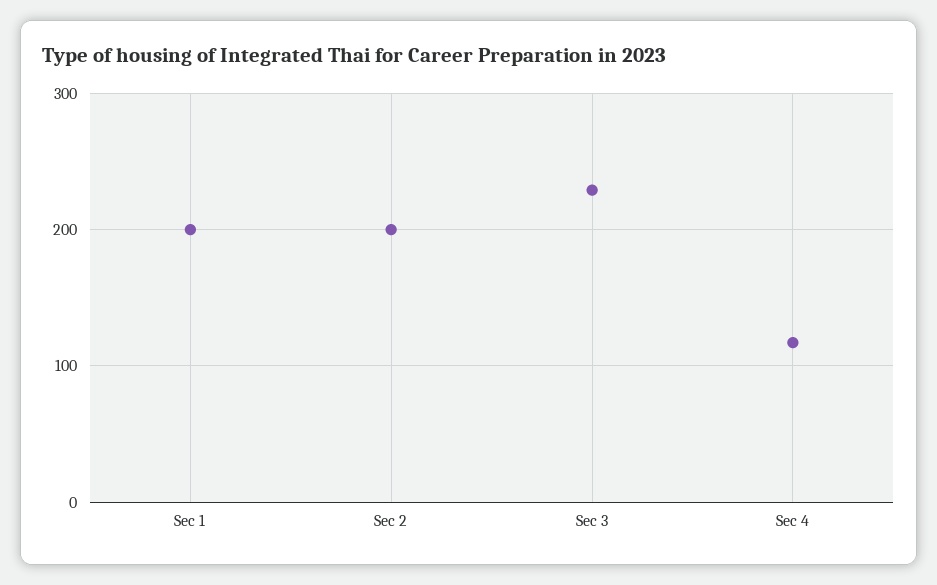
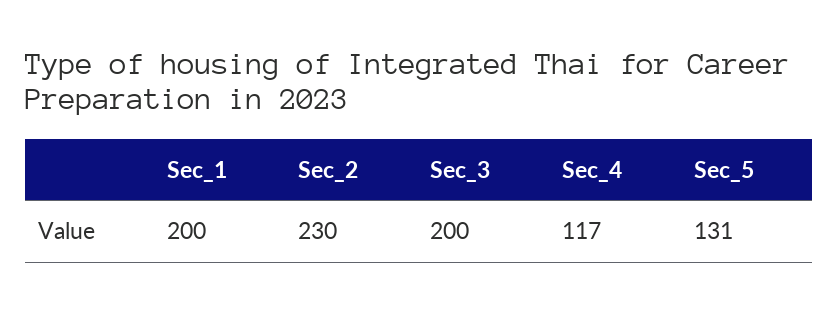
Sec 2: 200 -> 230
Sec 3: 230 -> 200
Sec_5: none -> 131

